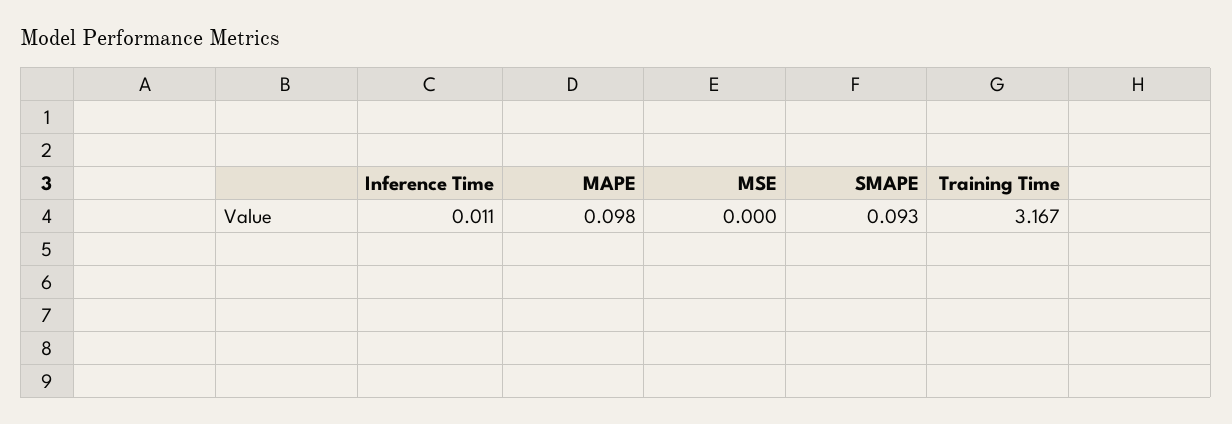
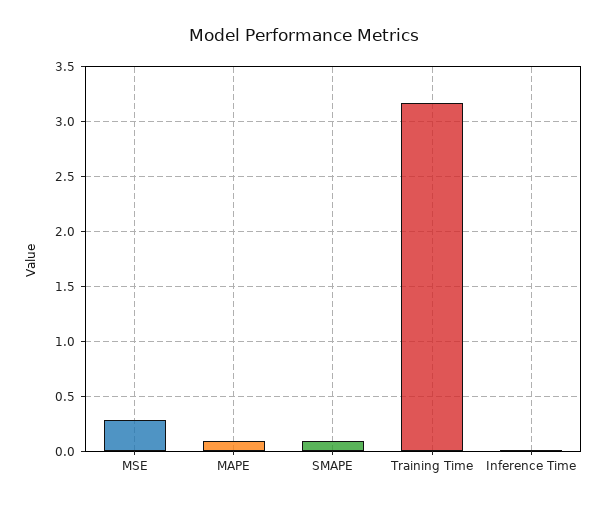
MSE: 0 -> 0.3

